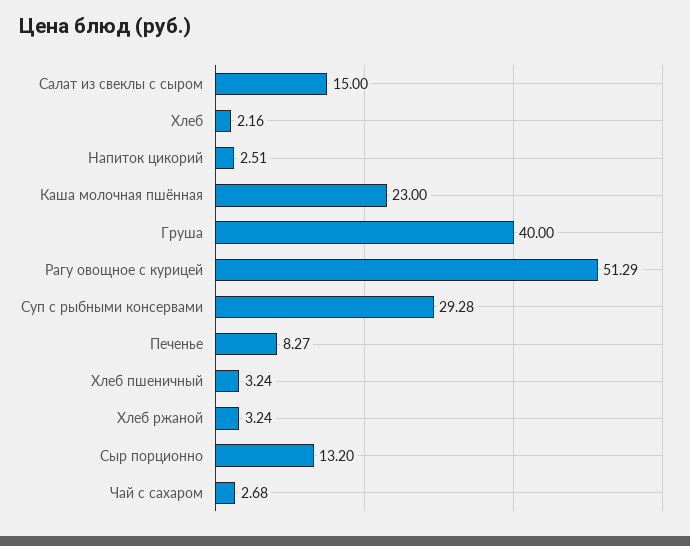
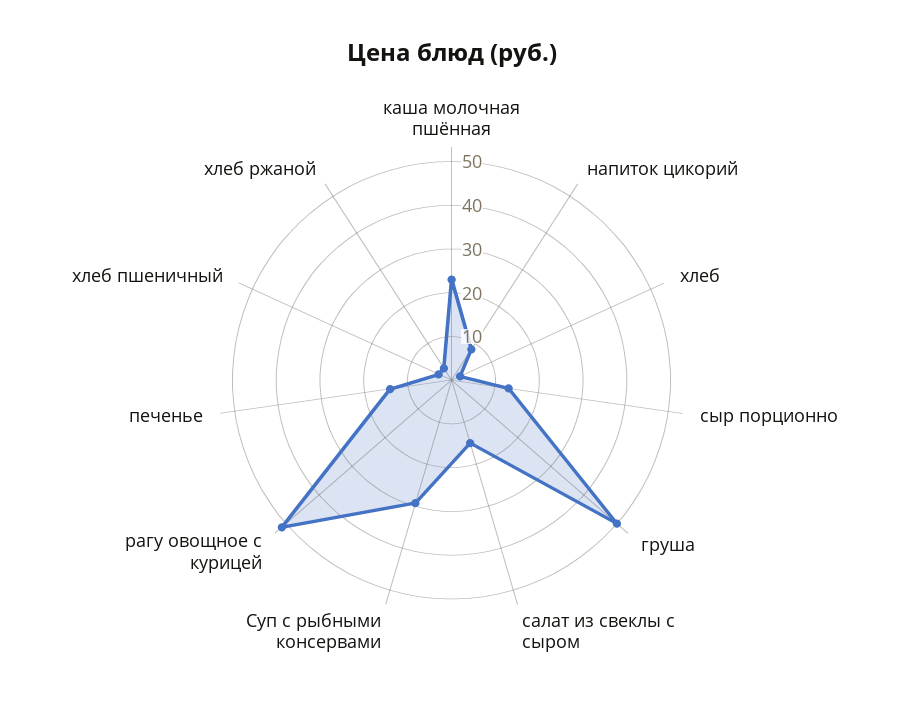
Напиток цикорий: 2.51 -> 8
Груша: 40 -> 50
Печенье: 8.27 -> 14
Чай с сахаром: 2.68 -> none

